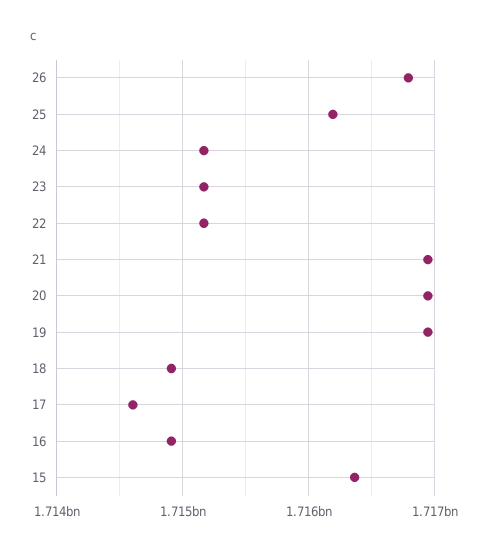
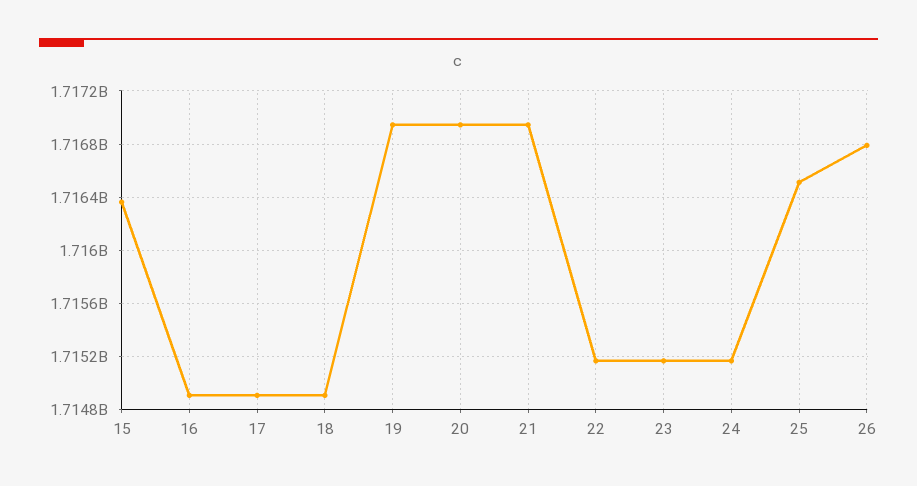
25: 1716200000 -> 1716500000
17: 1714600000 -> 1714900000

